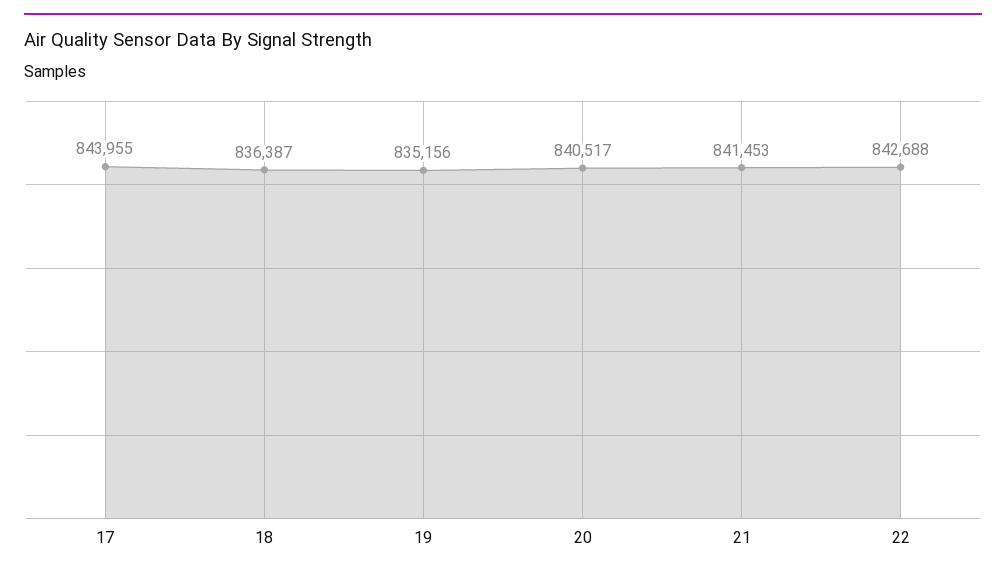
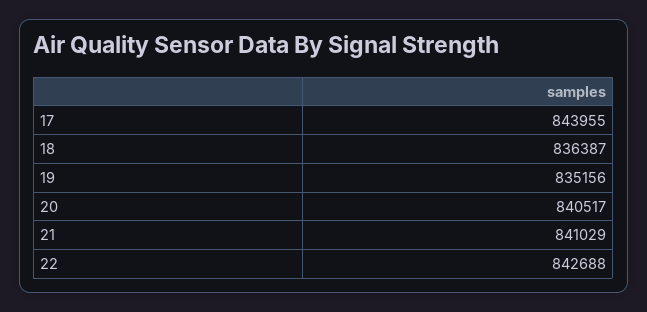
21: 841453 -> 841029

